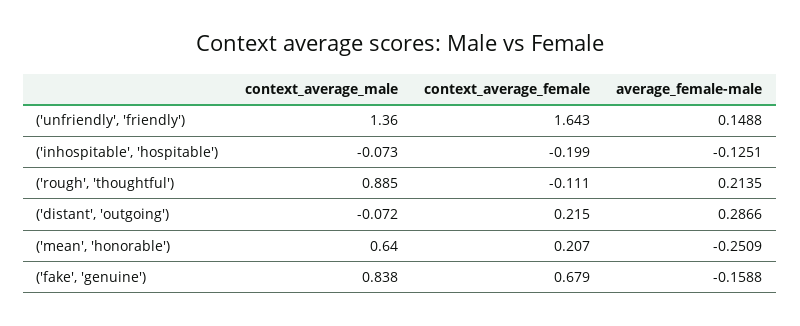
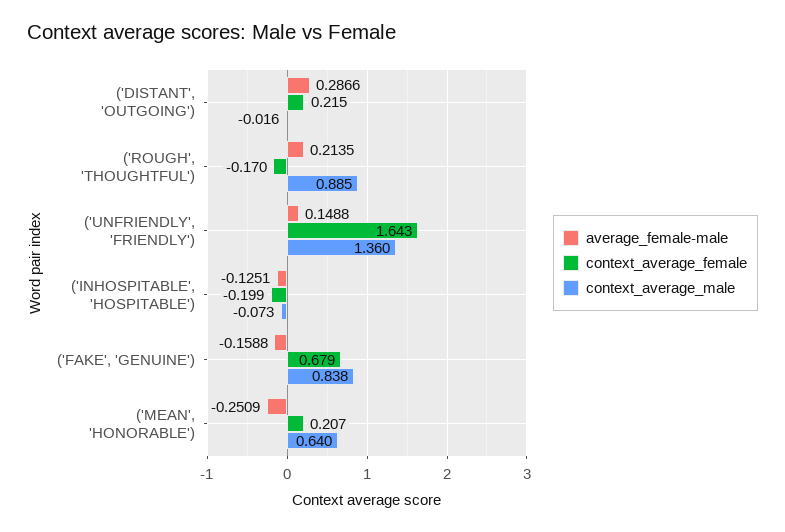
context_average_female, ('rough', 'thoughtful'): -0.111 -> -0.17
context_average_male, ('distant', 'outgoing'): -0.072 -> -0.016

